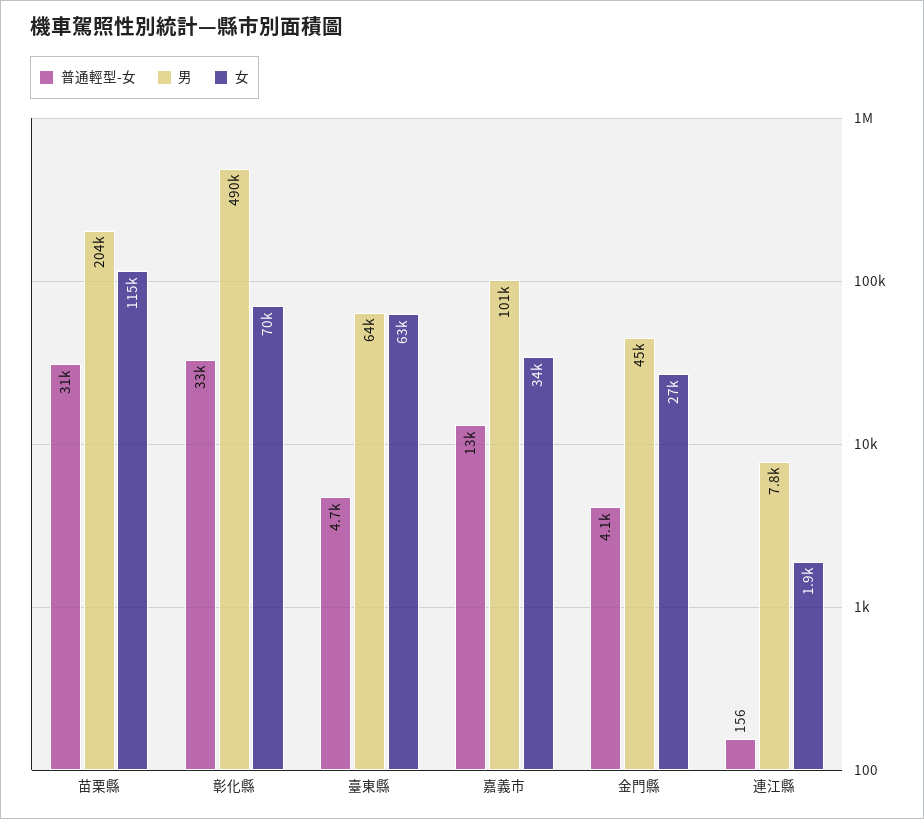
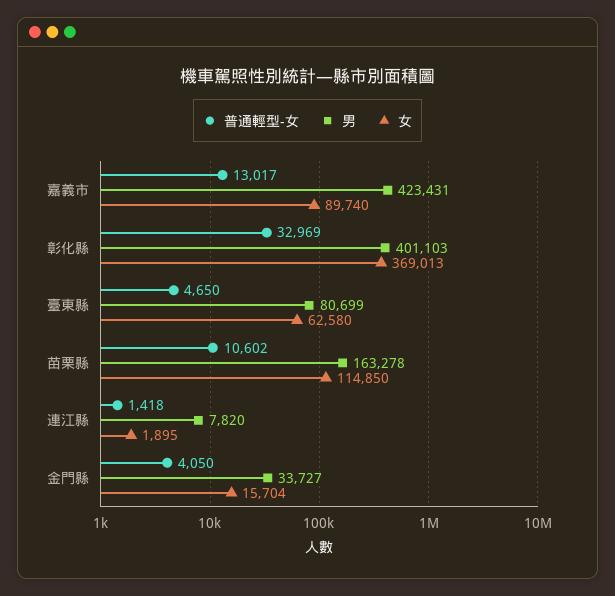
普通輕型-女, 苗栗縣: 31000 -> 10602
男, 苗栗縣: 204000 -> 163278
男, 彰化縣: 490000 -> 401103
女, 彰化縣: 70000 -> 369013
男, 臺東縣: 64000 -> 80699
男, 嘉義市: 101000 -> 423431
女, 嘉義市: 34000 -> 89740
男, 金門縣: 45000 -> 33727
女, 金門縣: 27000 -> 15704
普通輕型-女, 連江縣: 156 -> 1418

